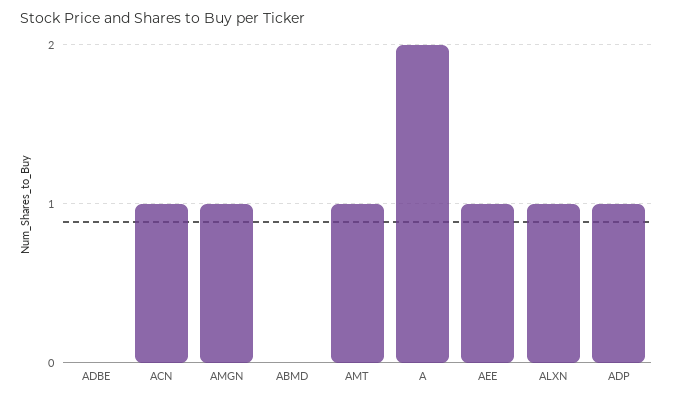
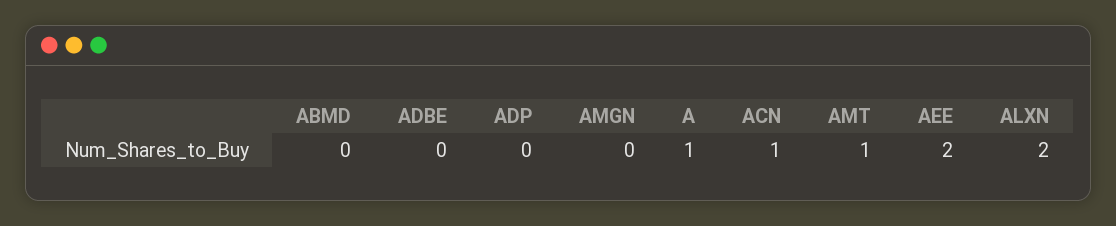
AMGN: 1 -> 0
A: 2 -> 1
AEE: 1 -> 2
ALXN: 1 -> 2
ADP: 1 -> 0

